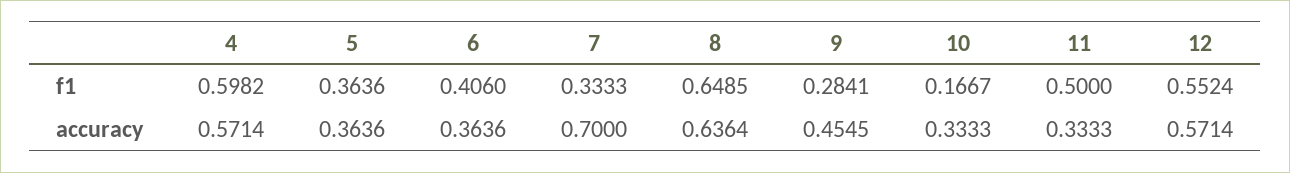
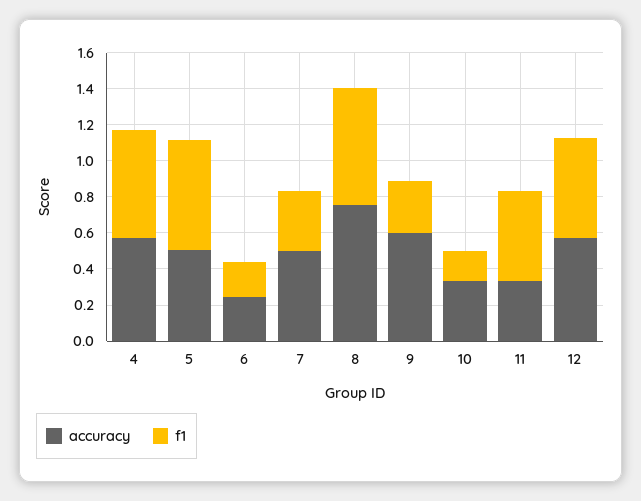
f1, 5: 0.3636 -> 0.6
f1, 6: 0.406 -> 0.2
accuracy, 5: 0.3636 -> 0.5
accuracy, 6: 0.3636 -> 0.25
accuracy, 7: 0.7 -> 0.5
accuracy, 8: 0.6364 -> 0.75
accuracy, 9: 0.4545 -> 0.6

